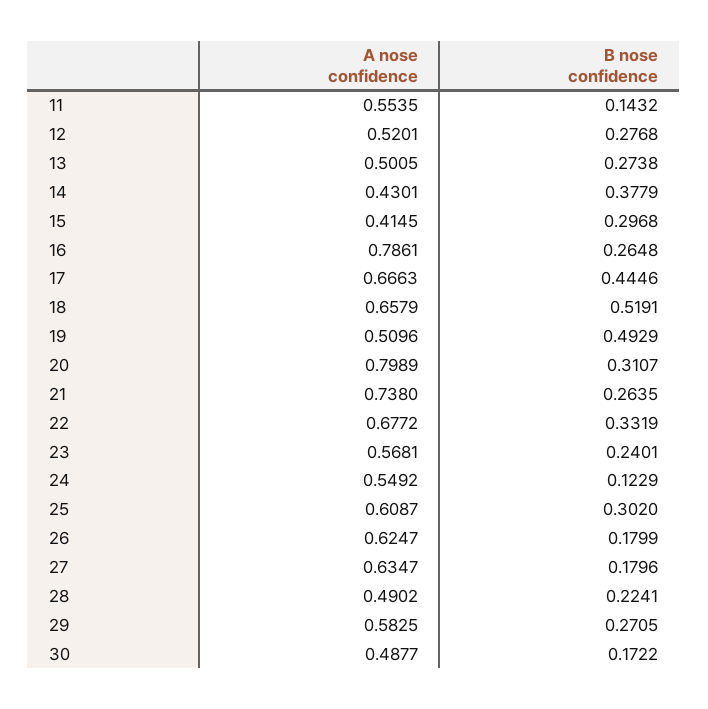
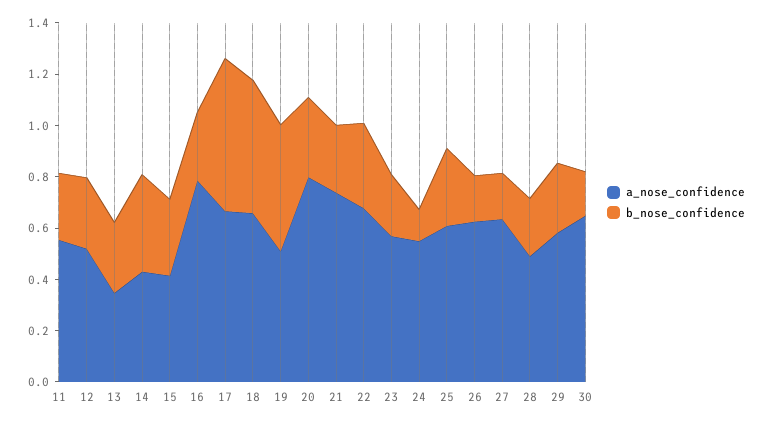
B nose confidence, 11: 0.1432 -> 0.25
A nose confidence, 13: 0.5005 -> 0.35
B nose confidence, 17: 0.4446 -> 0.6
A nose confidence, 30: 0.4877 -> 0.65

